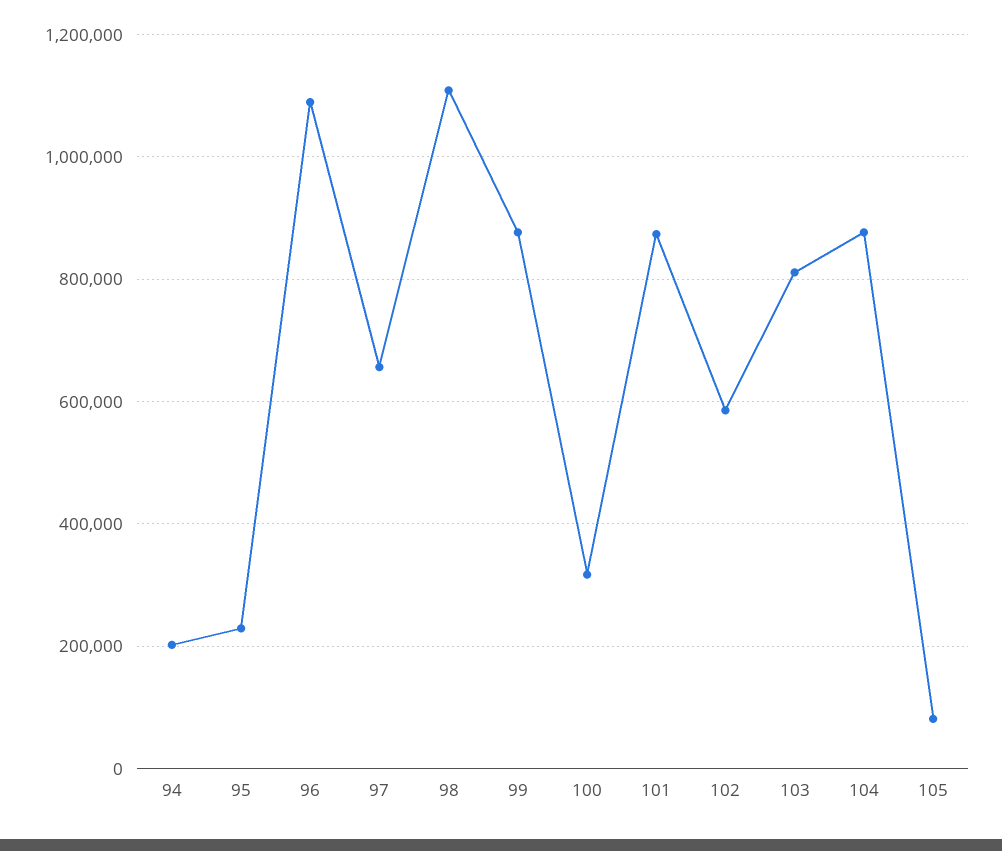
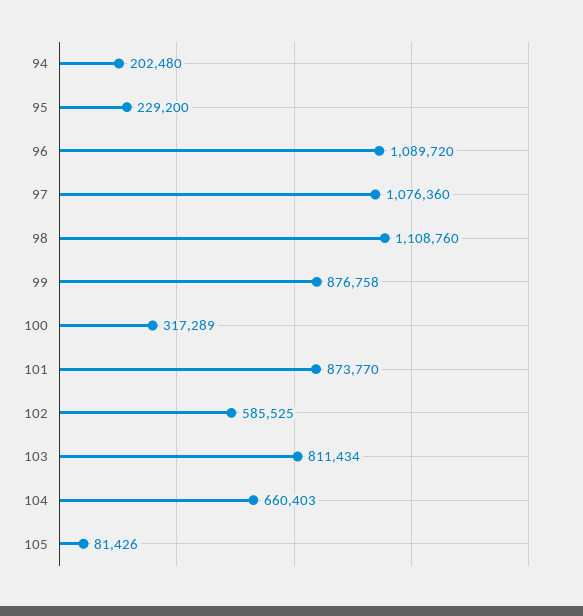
97: 660000 -> 1076360
104: 880000 -> 660403

